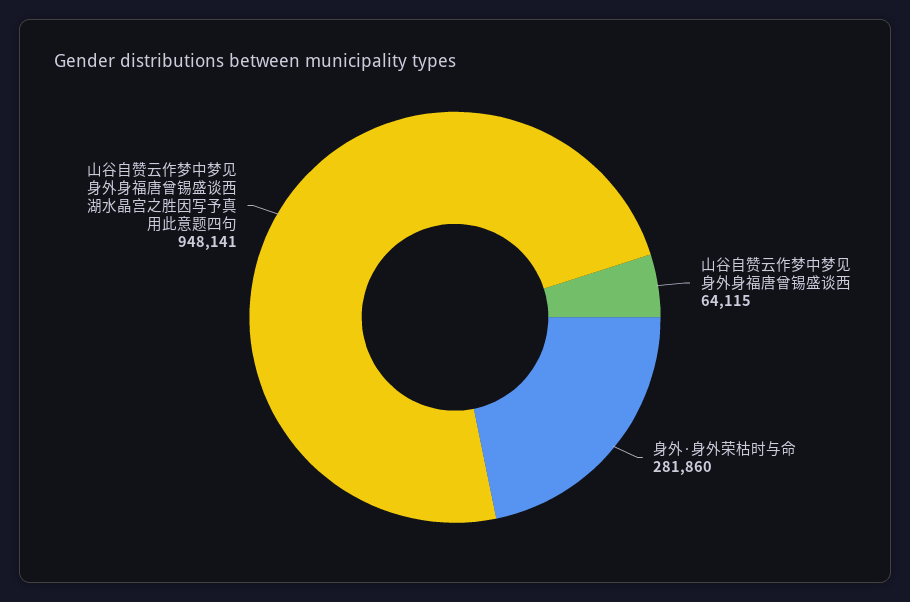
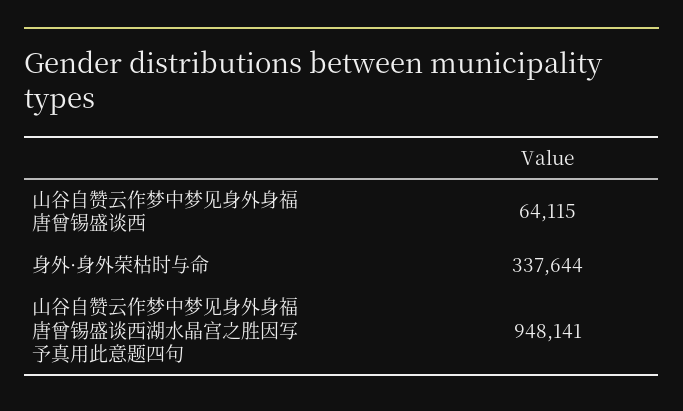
身外·身外荣枯时与命: 281860 -> 337644

